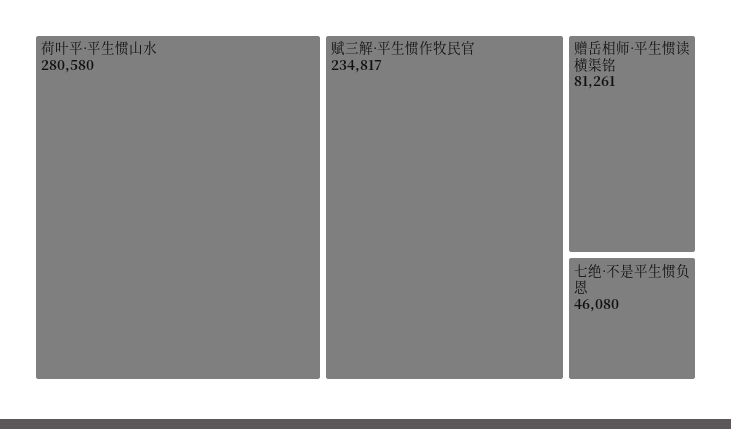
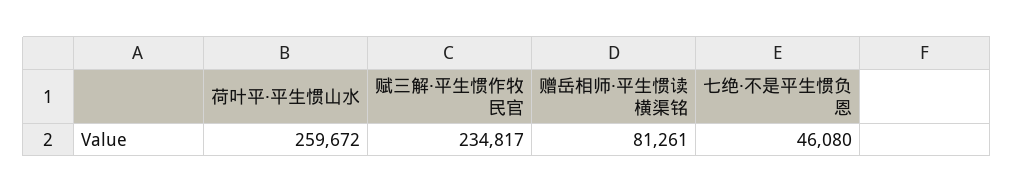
荷叶平·平生惯山水: 280580 -> 259672

